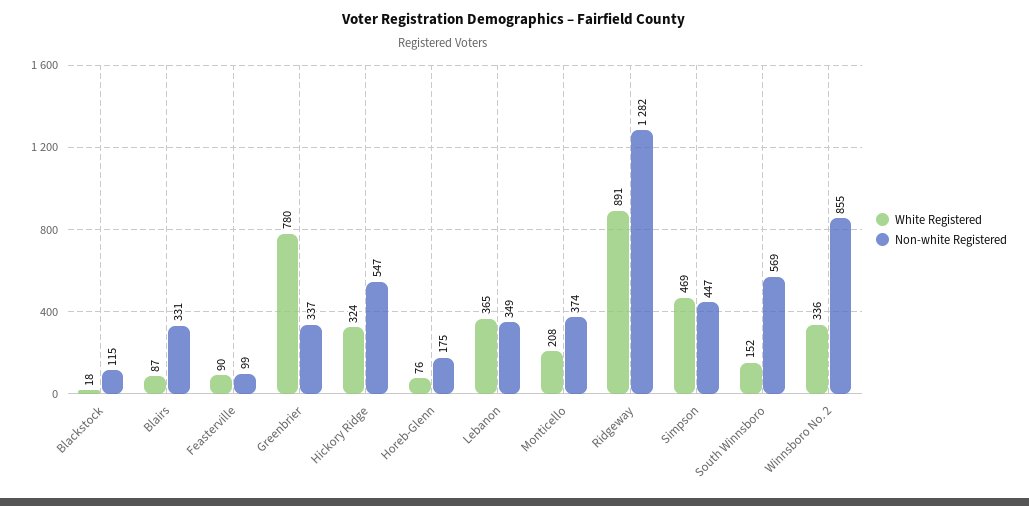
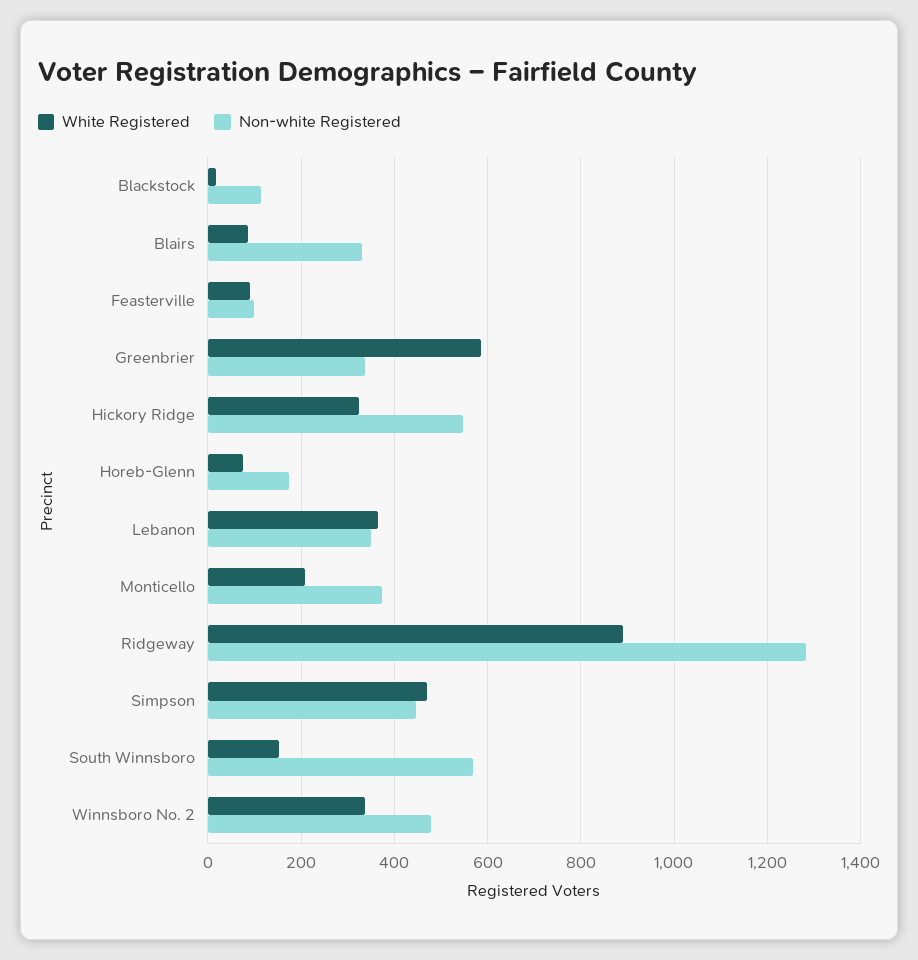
White Registered, Greenbrier: 780 -> 580
Non-white Registered, Winnsboro No. 2: 855 -> 480

